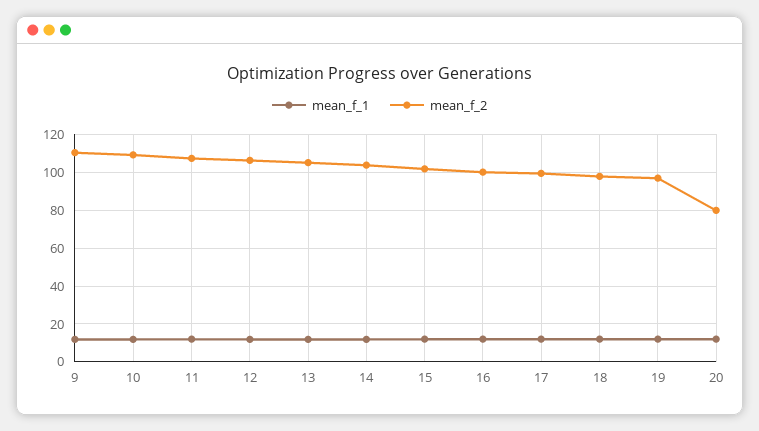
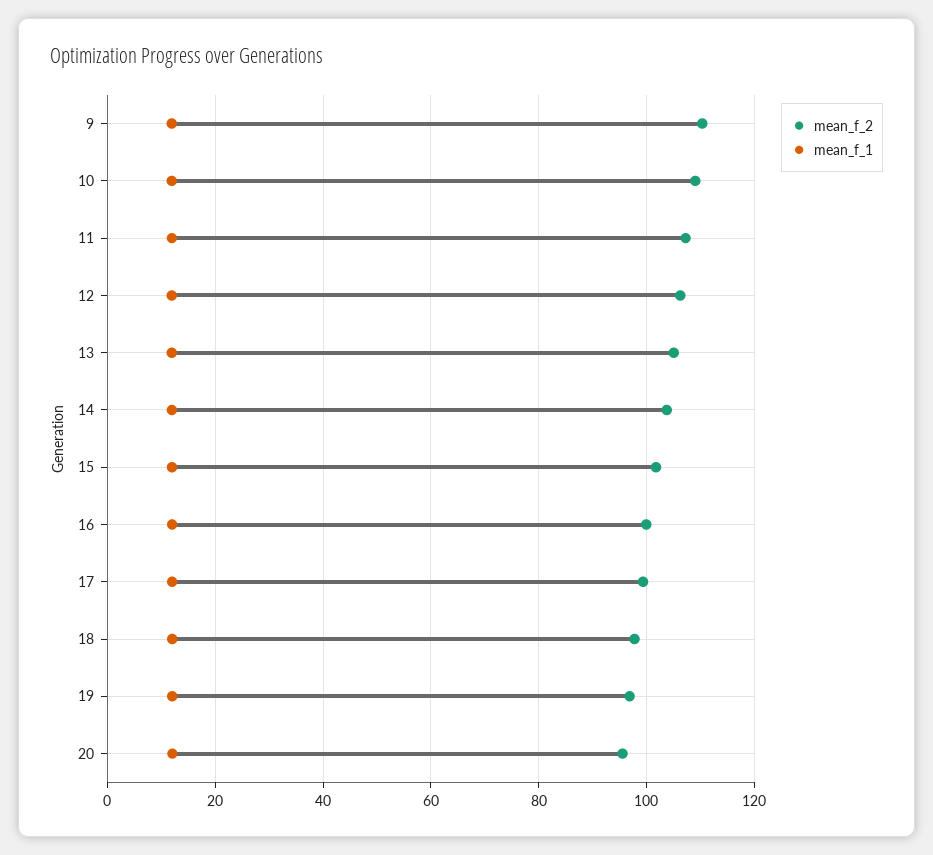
mean_f_2, 20: 80 -> 96

